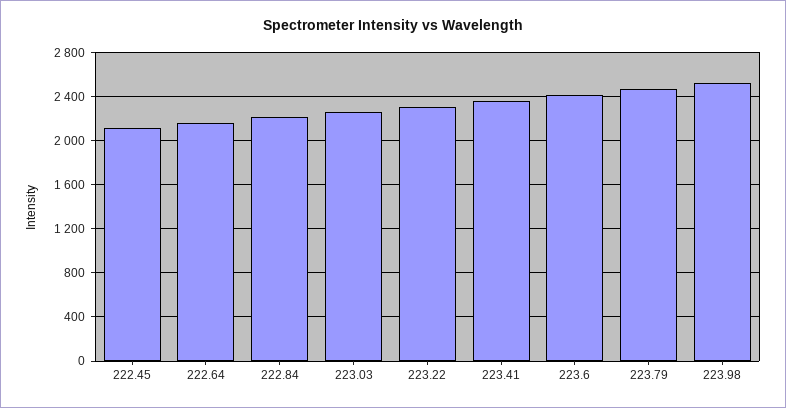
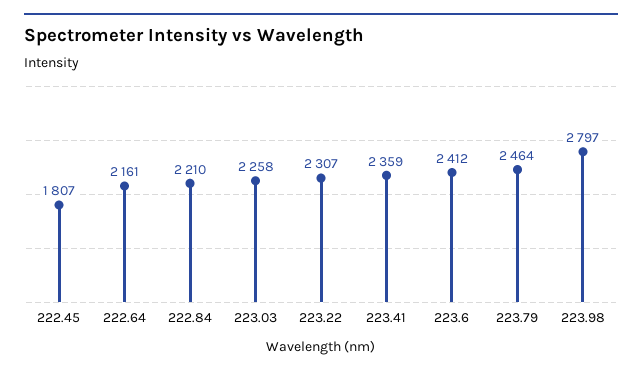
222.45: 2100 -> 1807
223.98: 2500 -> 2797

